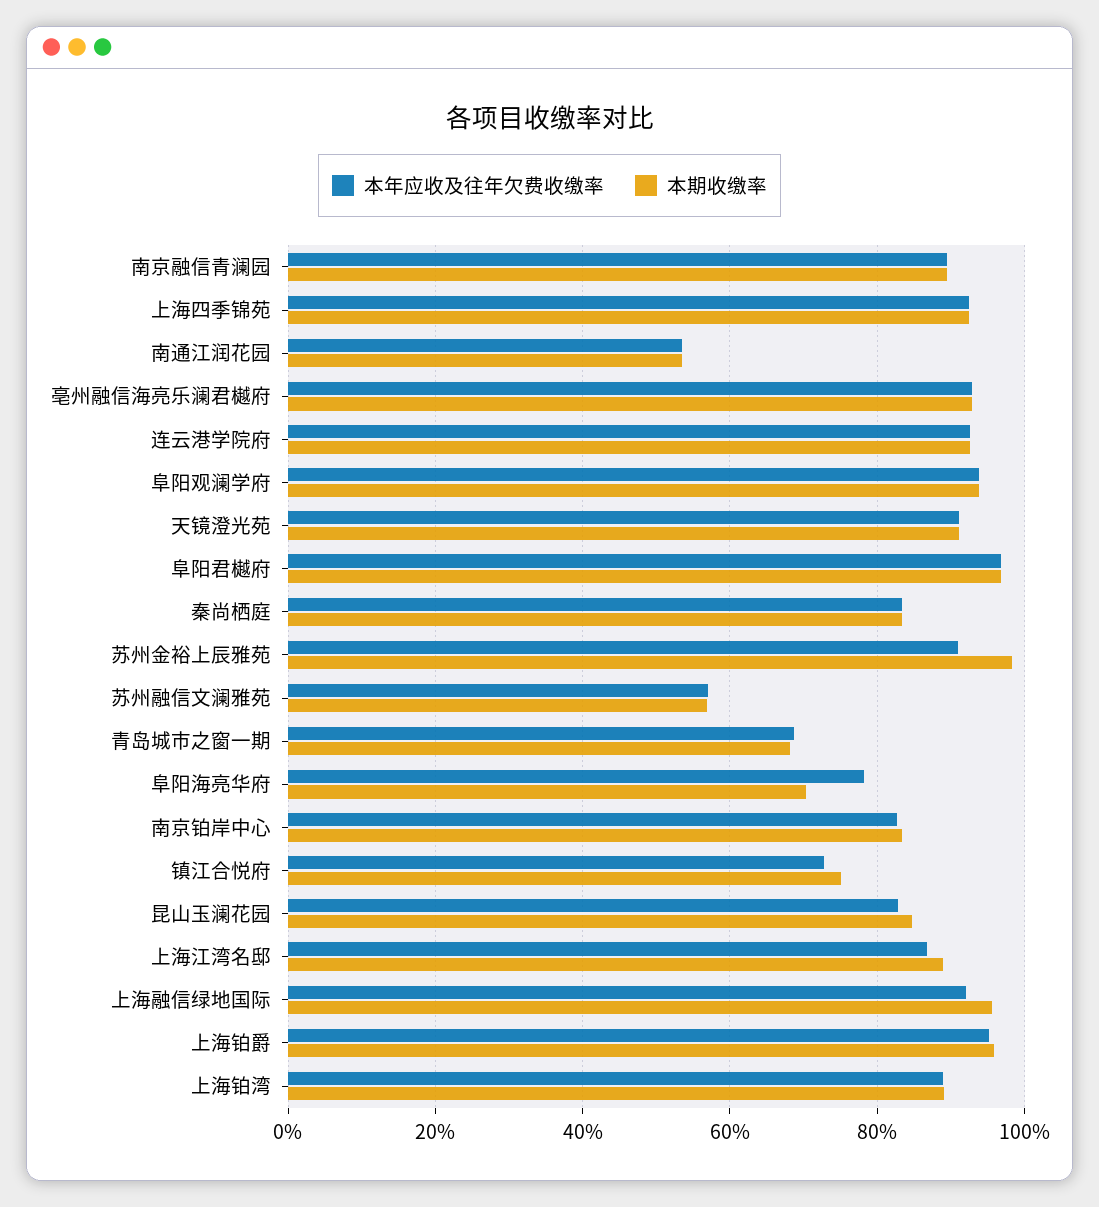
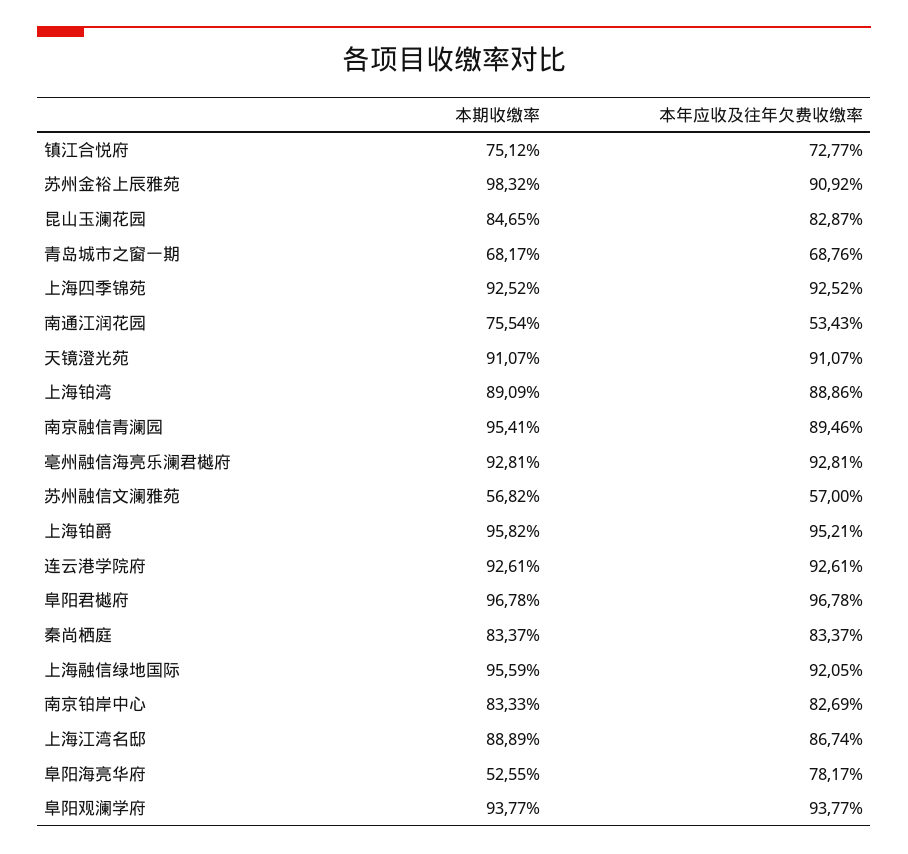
本期收缴率, 南京融信青澜园: 90 -> 95.41
本期收缴率, 南通江润花园: 54 -> 75.54
本期收缴率, 阜阳海亮华府: 70 -> 52.55

